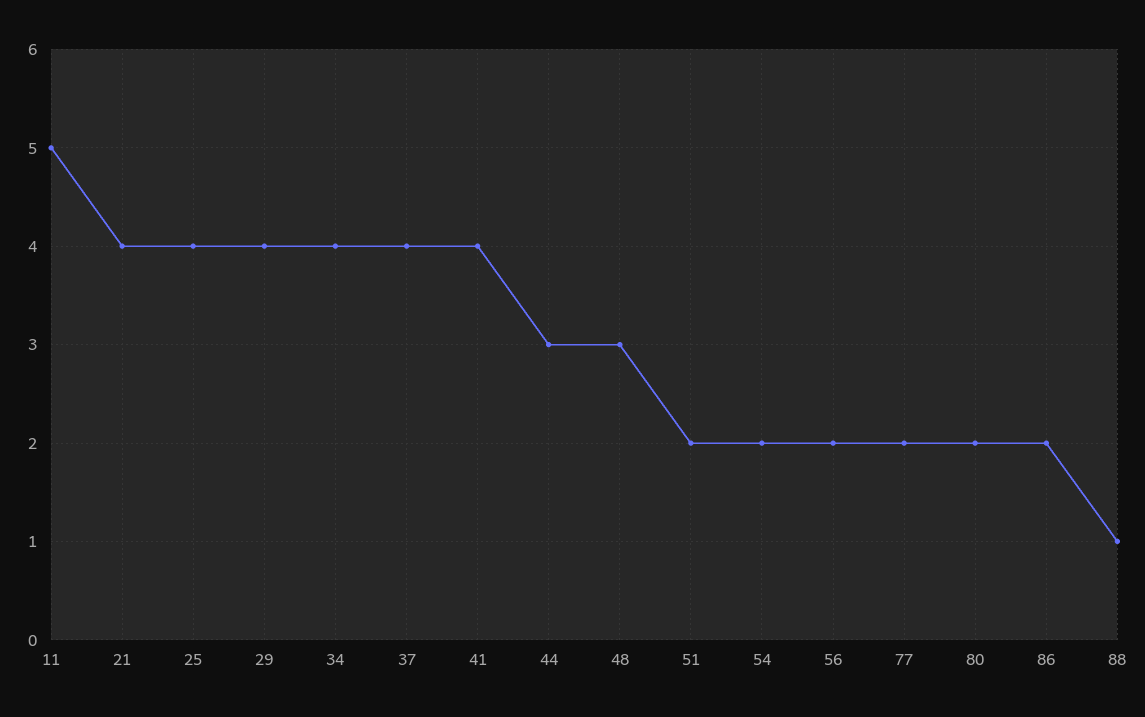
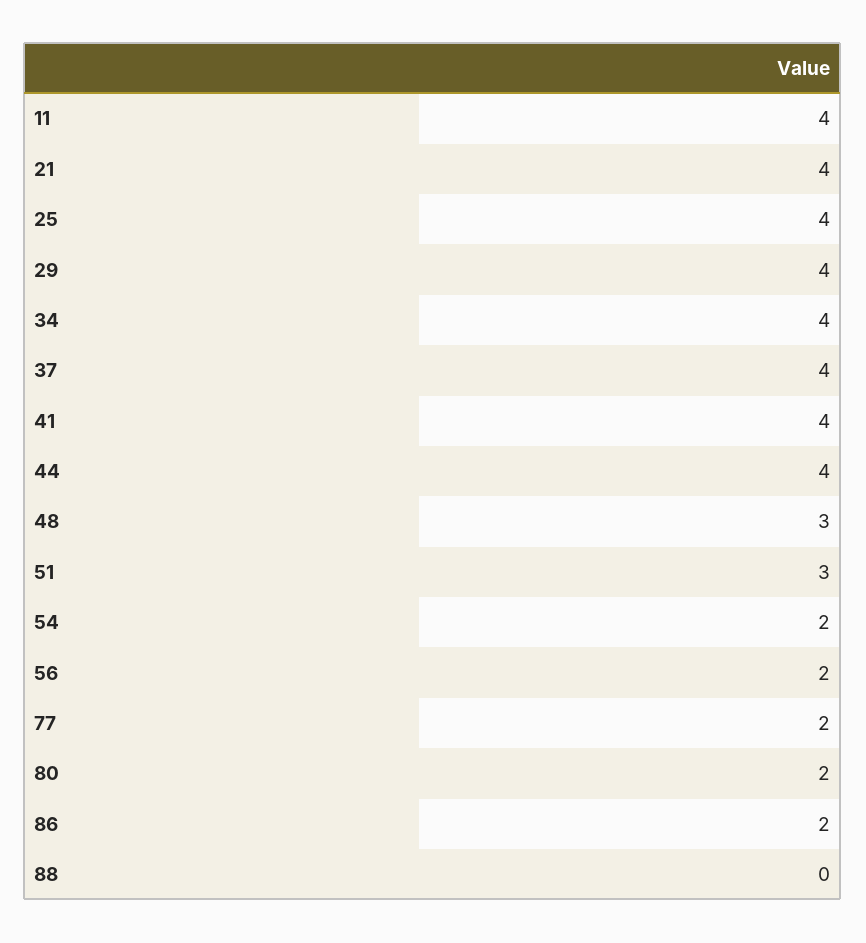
11: 5 -> 4
44: 3 -> 4
51: 2 -> 3
88: 1 -> 0

